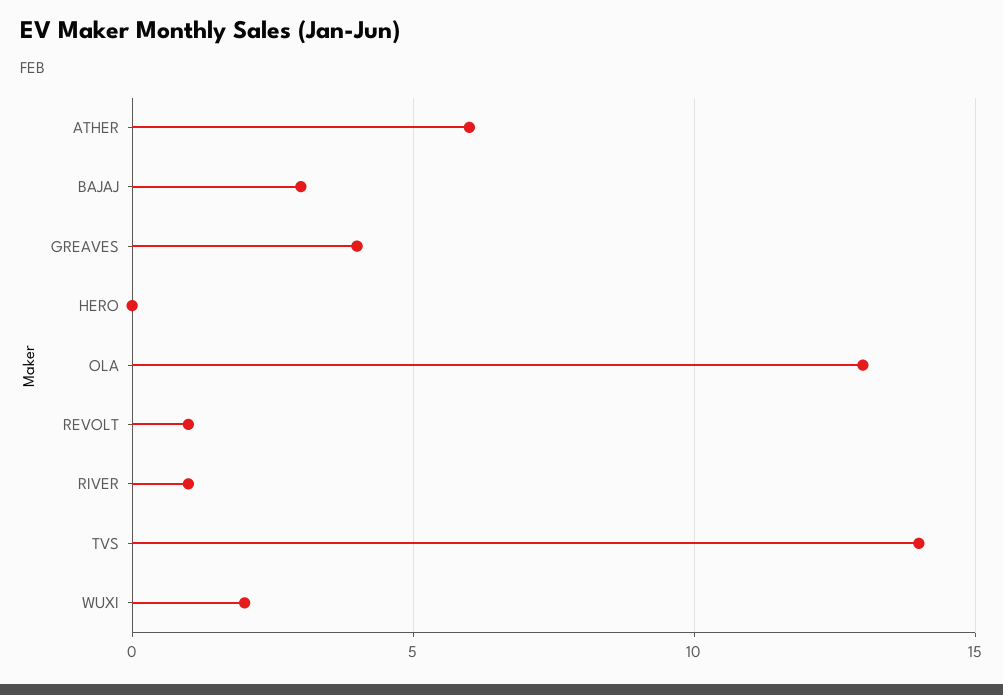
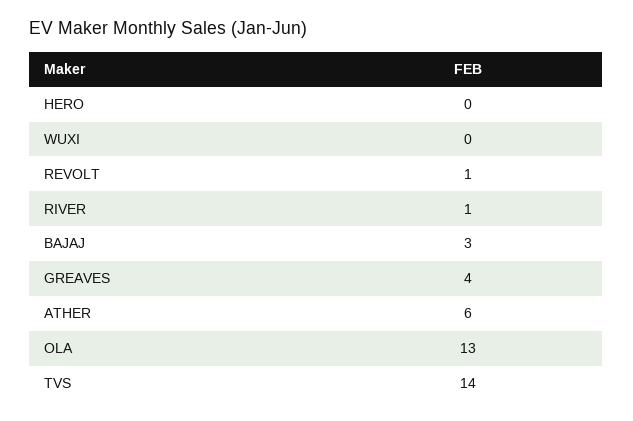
WUXI: 2 -> 0

